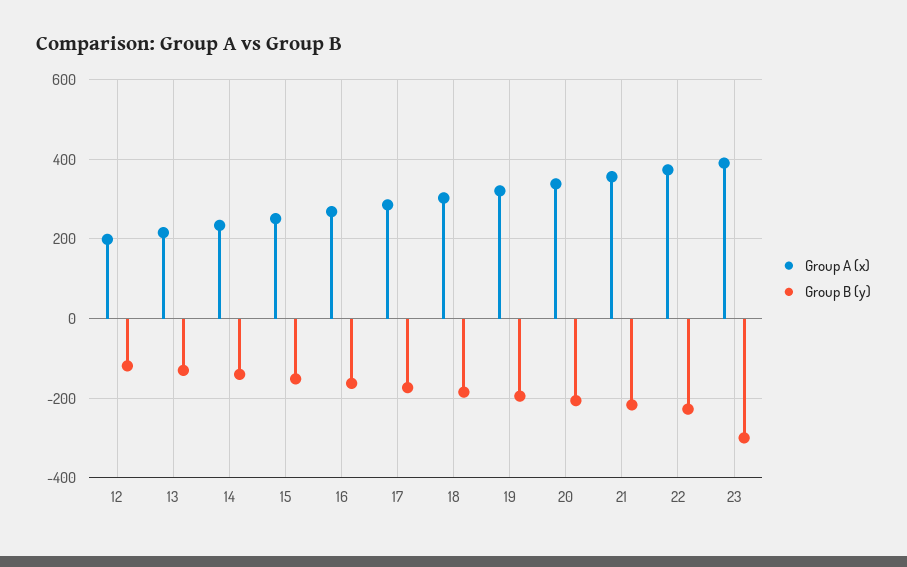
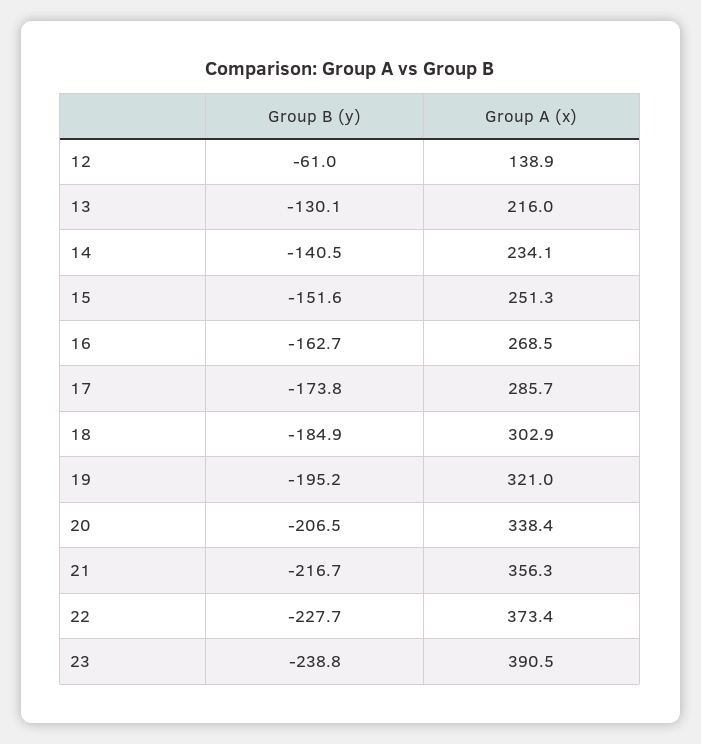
Group A (x), 12: 200 -> 138.9
Group B (y), 12: -120 -> -61
Group B (y), 23: -300 -> -238.8

